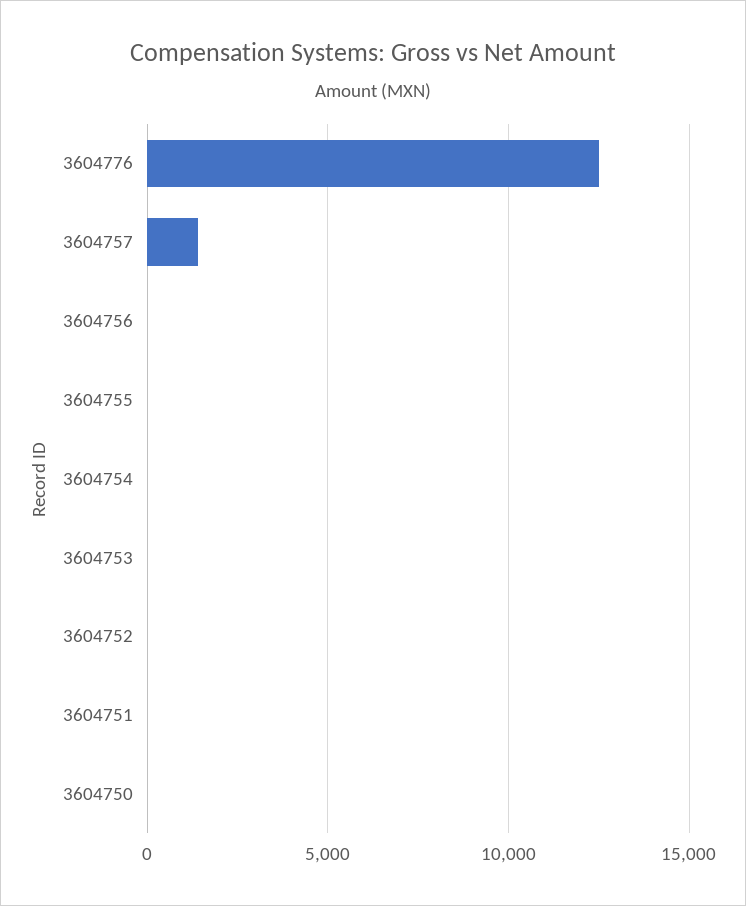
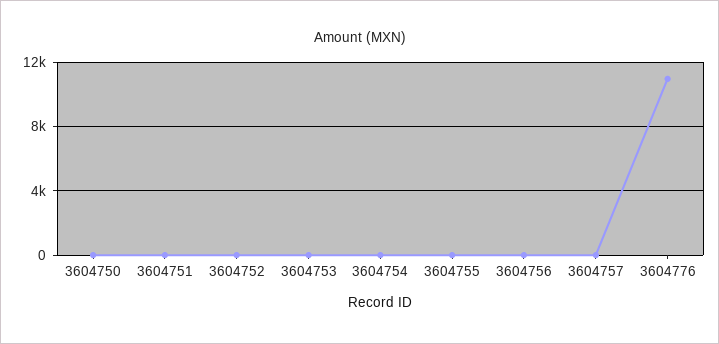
3604776: 12500 -> 11000
3604757: 1500 -> 0

